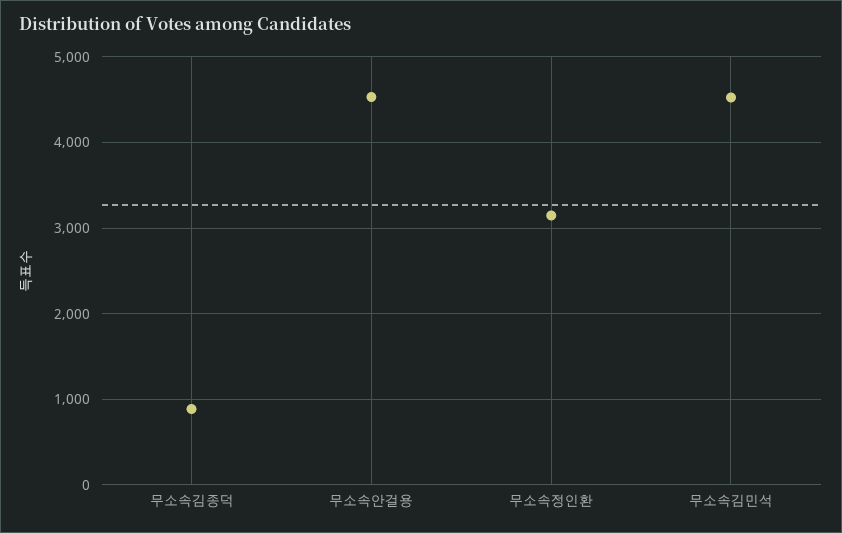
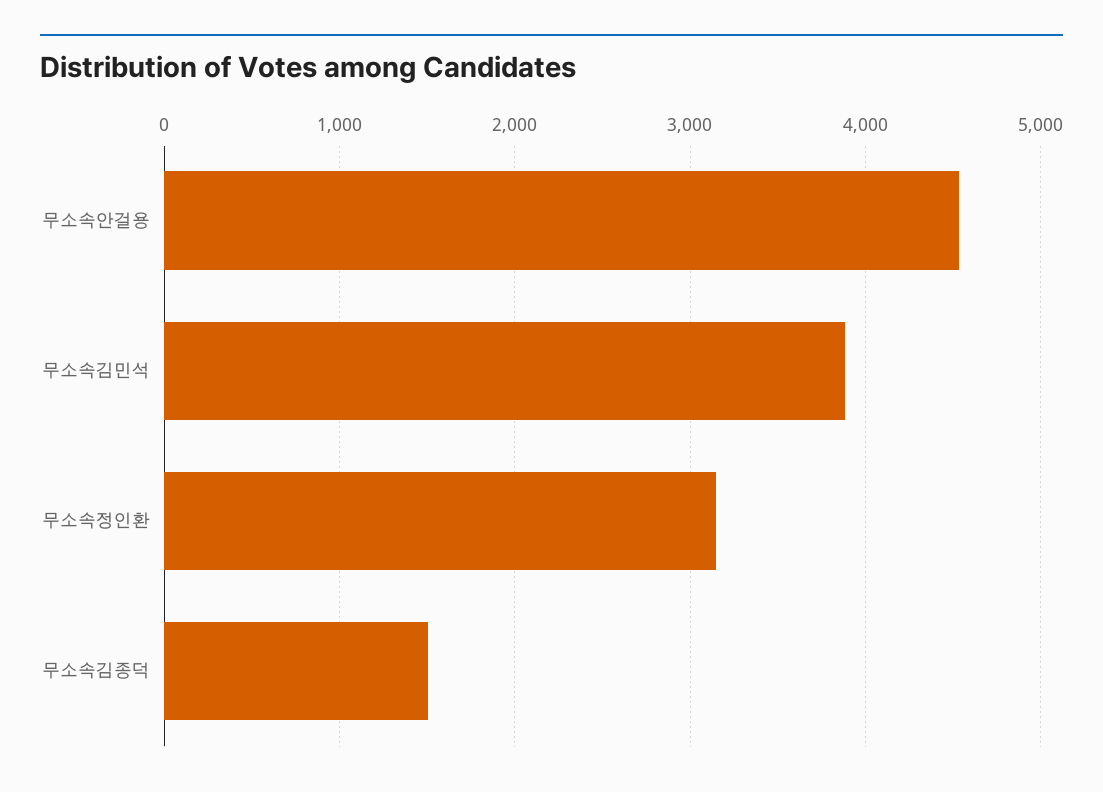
무소속김종덕: 900 -> 1500
무소속김민석: 4500 -> 3900

